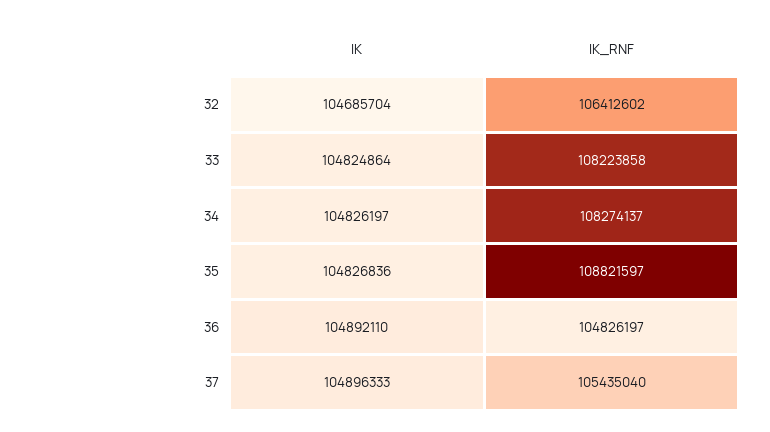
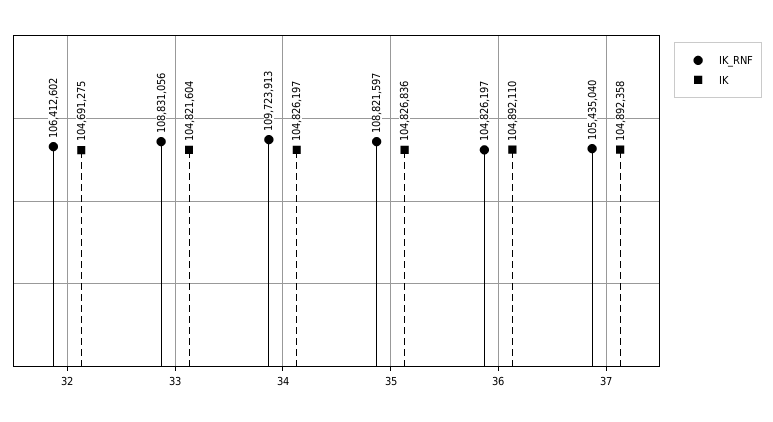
IK, 32: 104685704 -> 104691275
IK, 33: 104824864 -> 104821604
IK_RNF, 33: 108223858 -> 108831056
IK_RNF, 34: 108274137 -> 109723913
IK, 37: 104896333 -> 104892358

